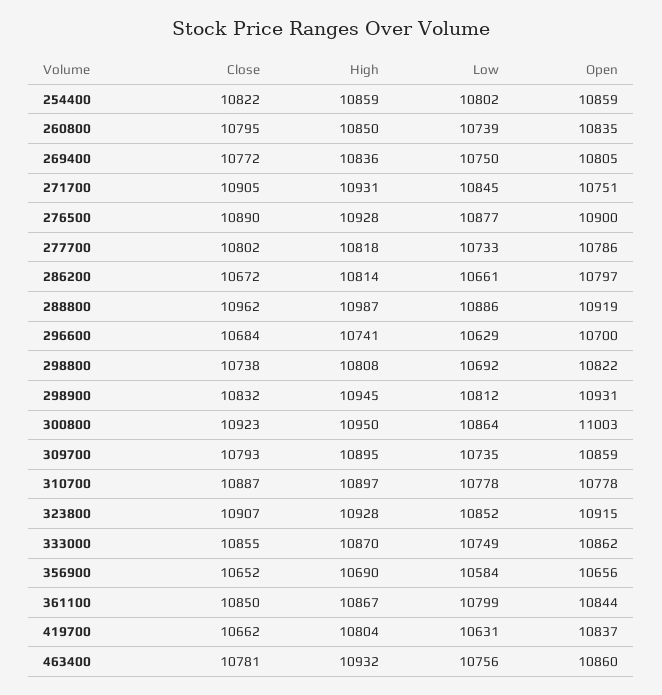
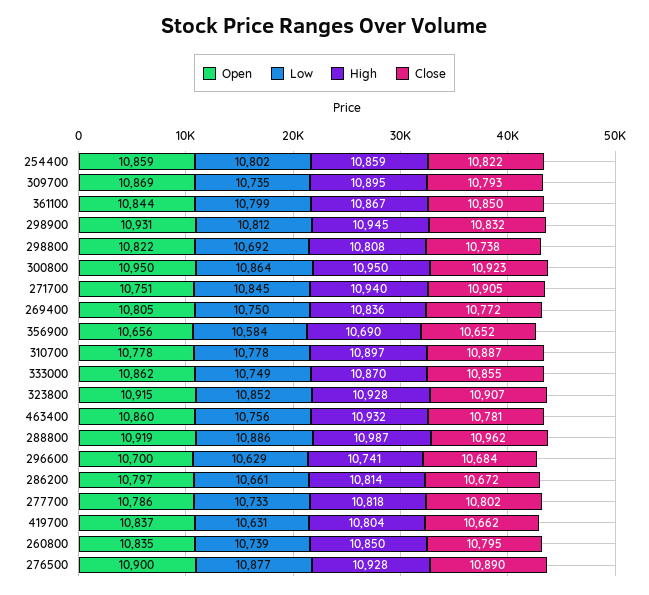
High, 271700: 10931 -> 10940
Open, 300800: 11003 -> 10950
Open, 309700: 10859 -> 10869

